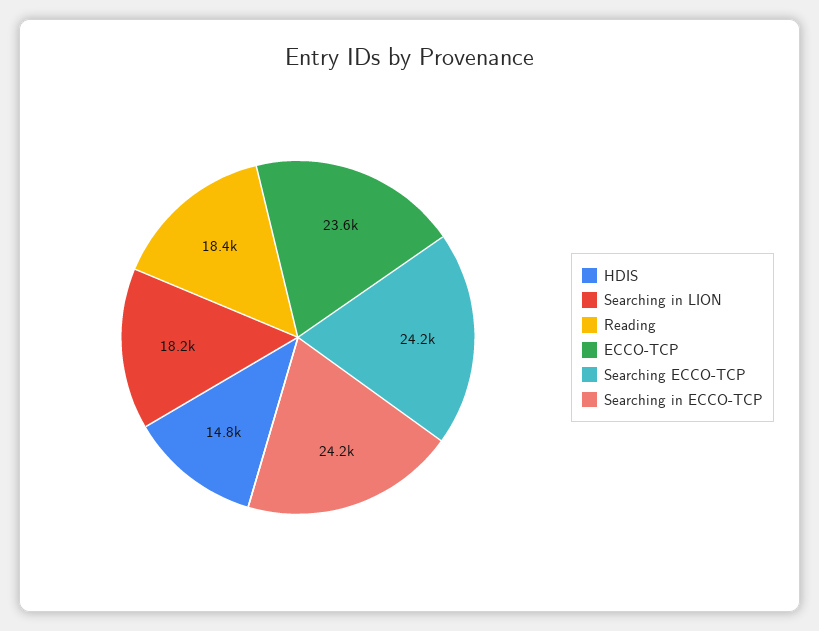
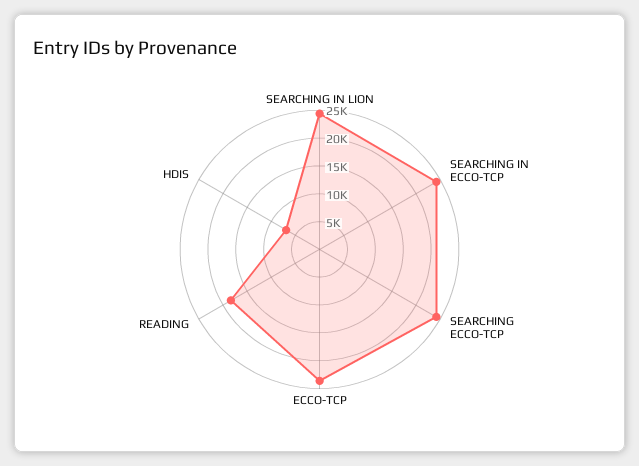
HDIS: 14800 -> 7500
Searching in LION: 18200 -> 25000

